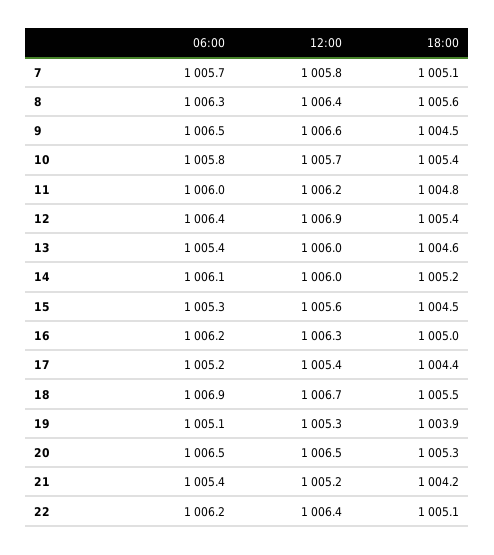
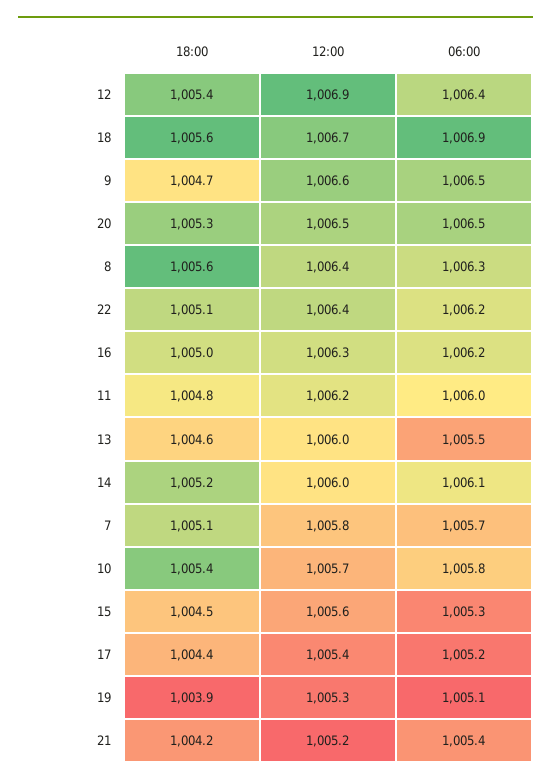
18:00, 9: 1004.5 -> 1004.7
06:00, 13: 1005.4 -> 1005.5
18:00, 18: 1005.5 -> 1005.6

